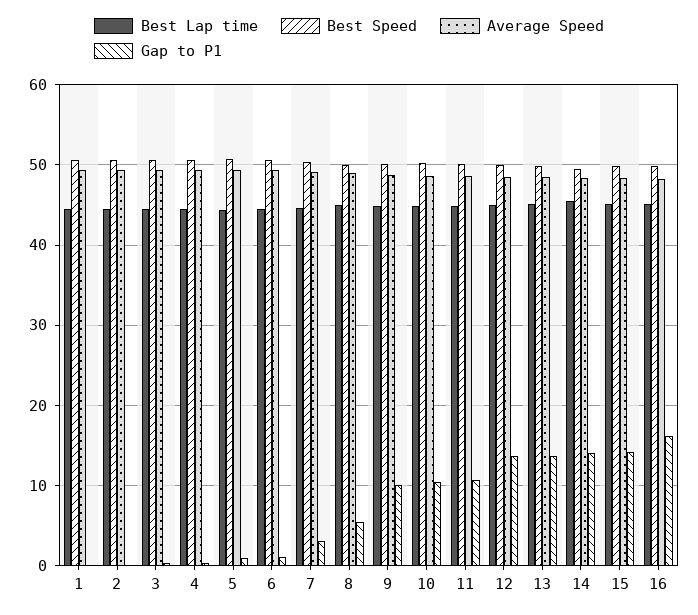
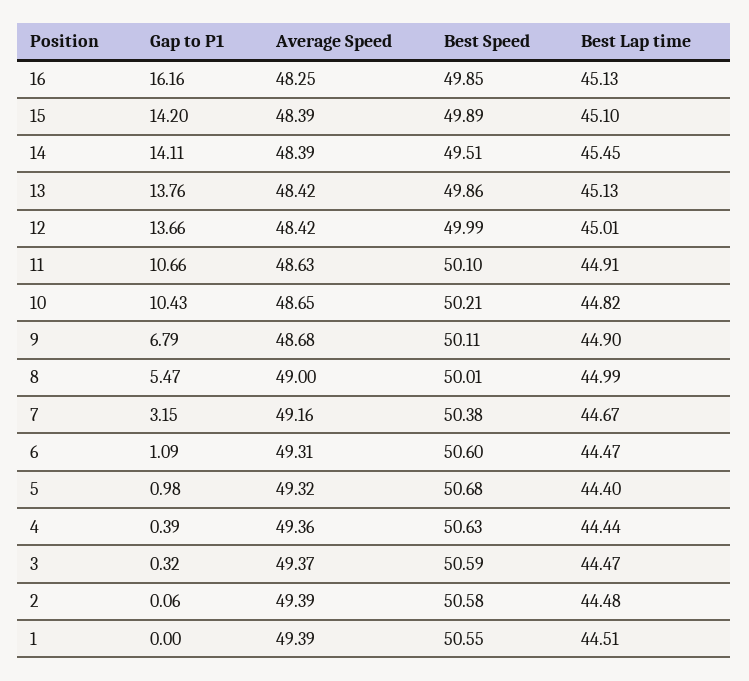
Gap to P1, 9: 10 -> 6.79

